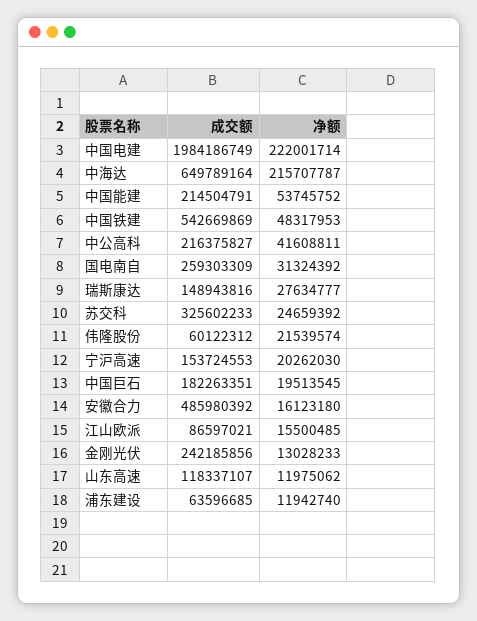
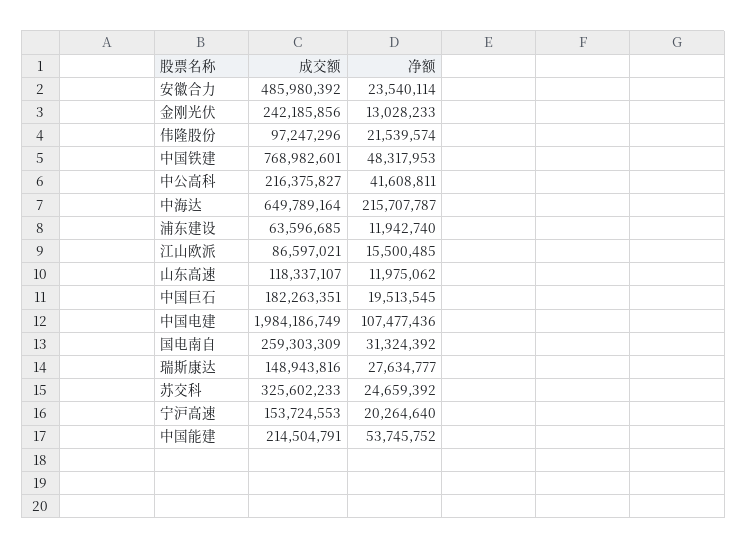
净额, 中国电建: 222001714 -> 107477436
成交额, 中国铁建: 542669869 -> 768982601
成交额, 伟隆股份: 60122312 -> 97247296
净额, 宁沪高速: 20262030 -> 20264640
净额, 安徽合力: 16123180 -> 23540114

